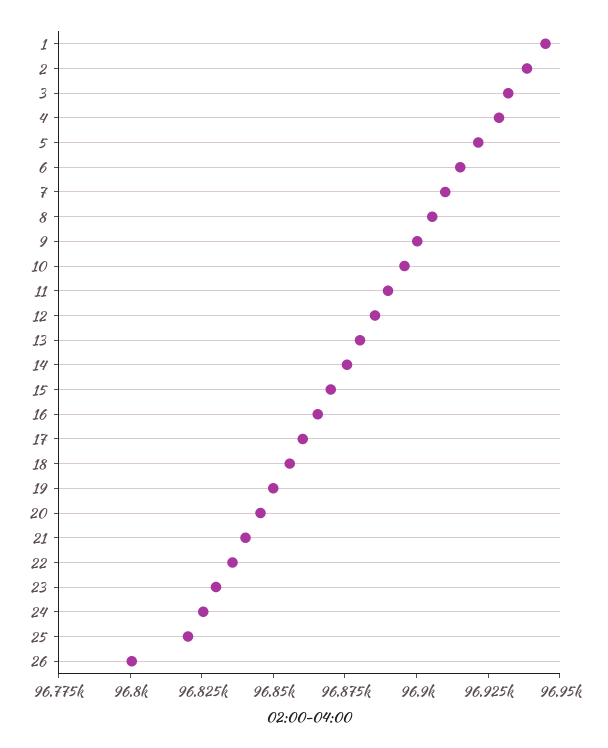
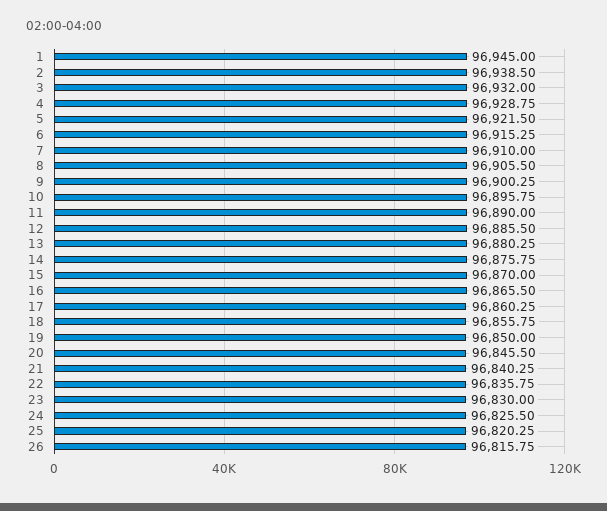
26: 96800 -> 96815.75

